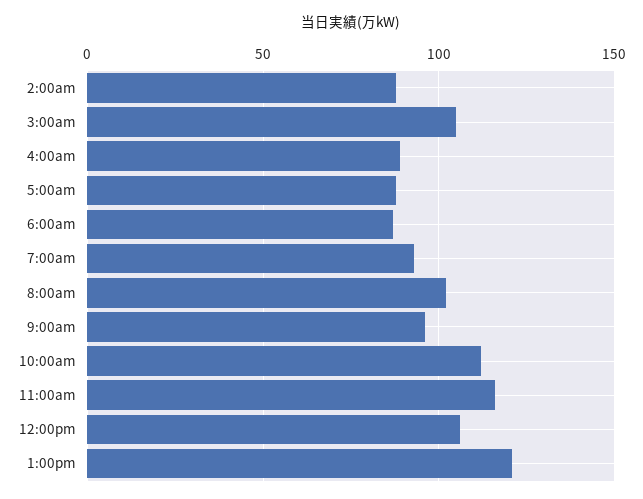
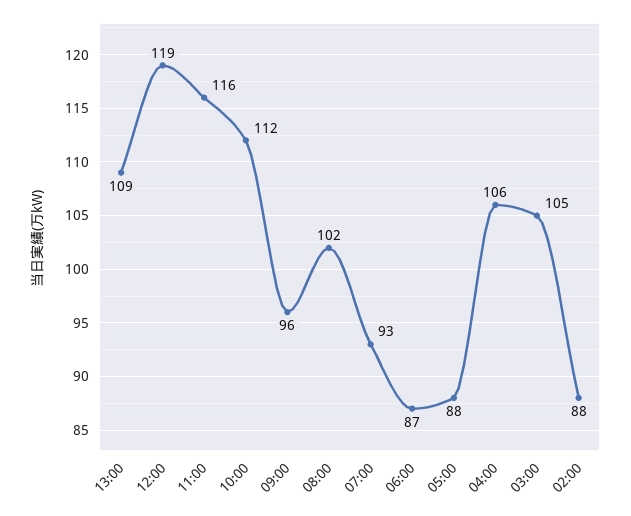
4:00am: 90 -> 106
12:00pm: 105 -> 119
1:00pm: 120 -> 109

